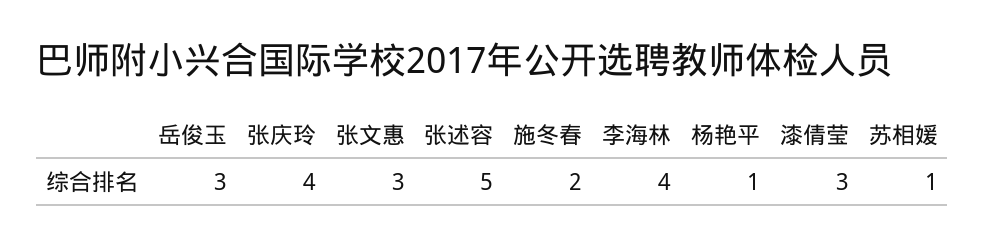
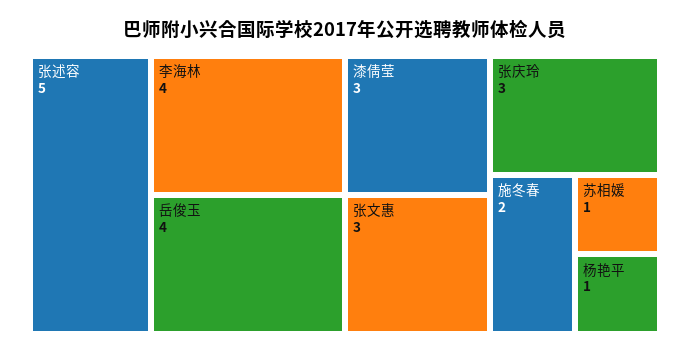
岳俊玉: 3 -> 4
张庆玲: 4 -> 3

